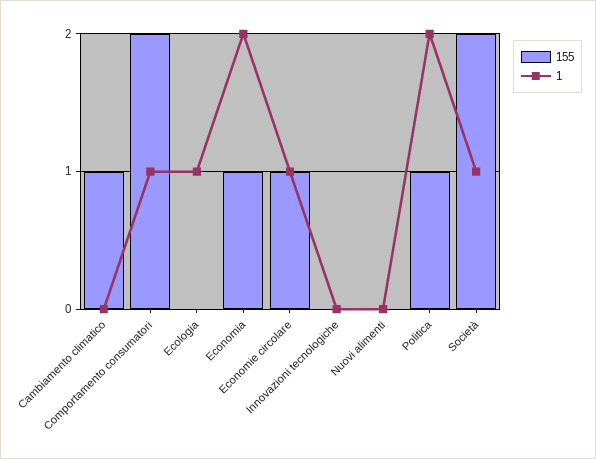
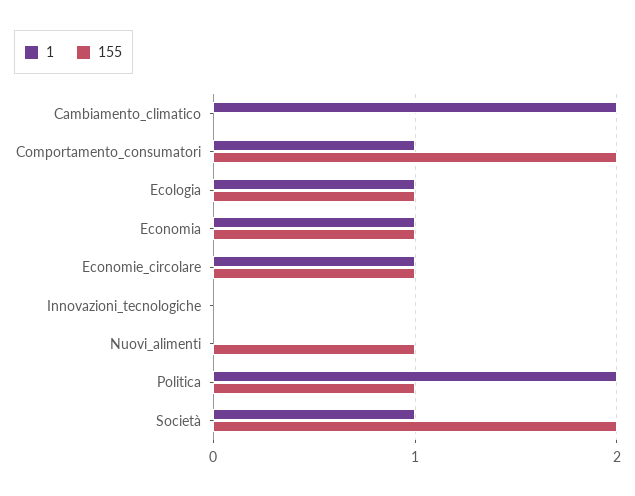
155, Cambiamento climatico: 1 -> 0
1, Cambiamento climatico: 0 -> 2
155, Ecologia: 0 -> 1
1, Economia: 2 -> 1
155, Nuovi alimenti: 0 -> 1

